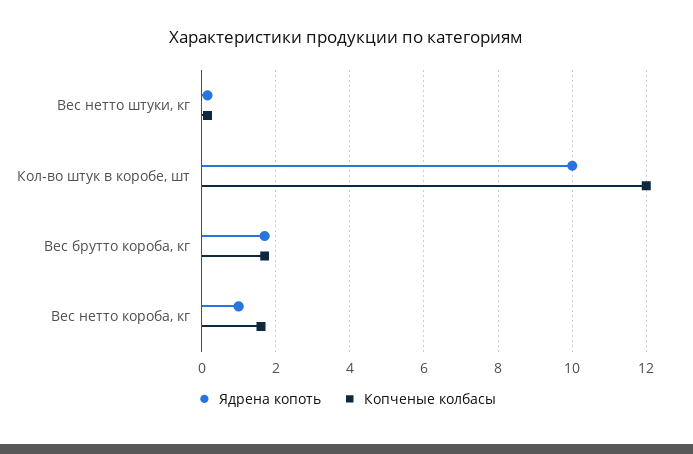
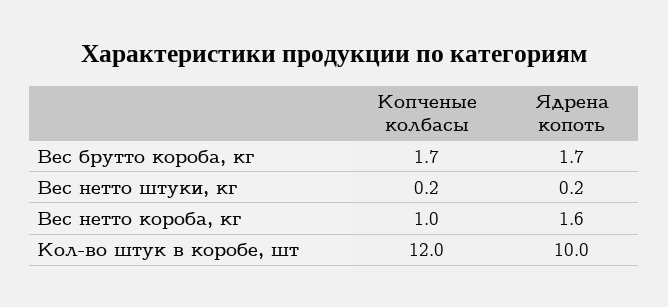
Ядрена копоть, Вес нетто короба, кг: 1 -> 1.6
Копченые колбасы, Вес нетто короба, кг: 1.6 -> 1

